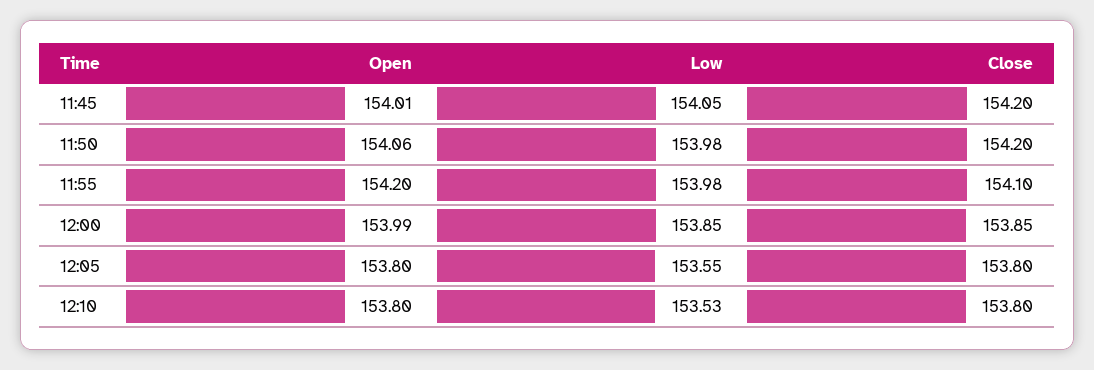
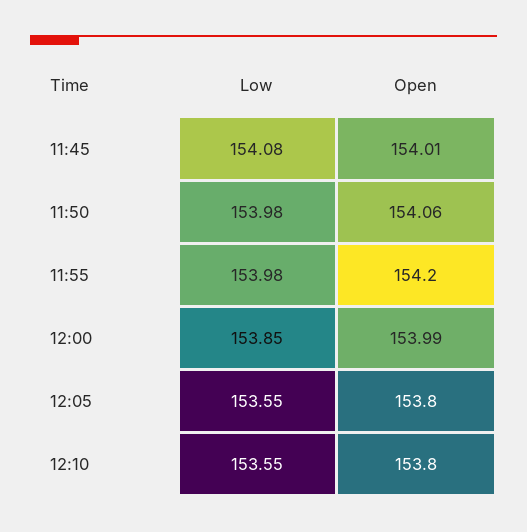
Low, 11:45: 154.05 -> 154.08
Close, 11:45: 154.2 -> none
Close, 11:50: 154.2 -> none
Close, 11:55: 154.1 -> none
Close, 12:00: 153.85 -> none
Close, 12:05: 153.8 -> none
Low, 12:10: 153.53 -> 153.55
Close, 12:10: 153.8 -> none

